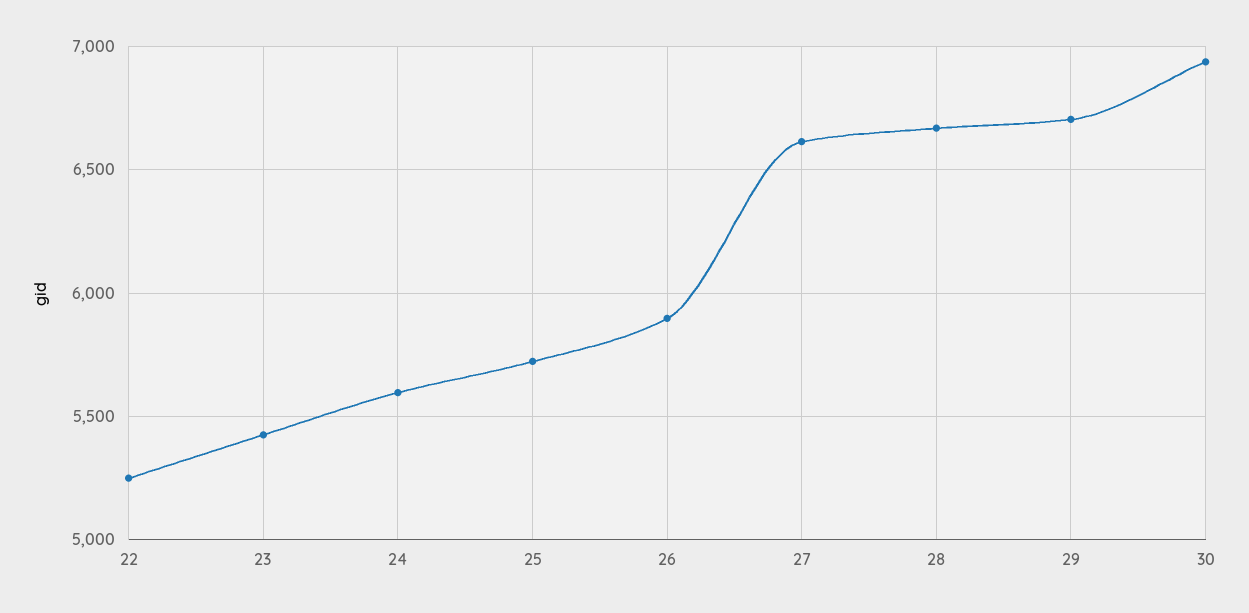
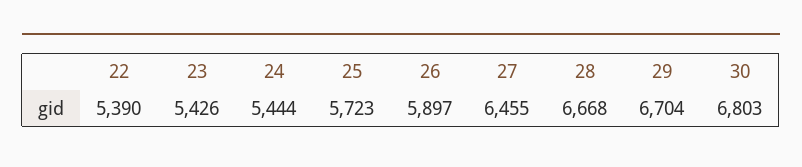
22: 5250 -> 5390
24: 5600 -> 5444
27: 6600 -> 6455
30: 6950 -> 6803

